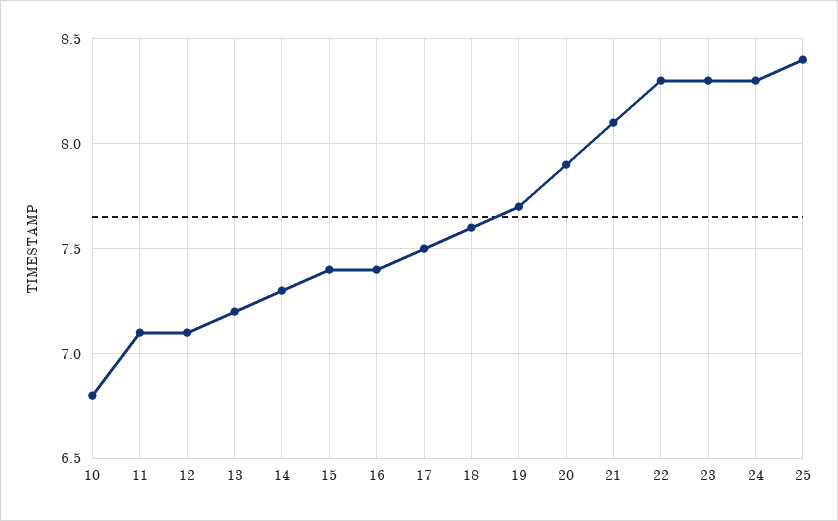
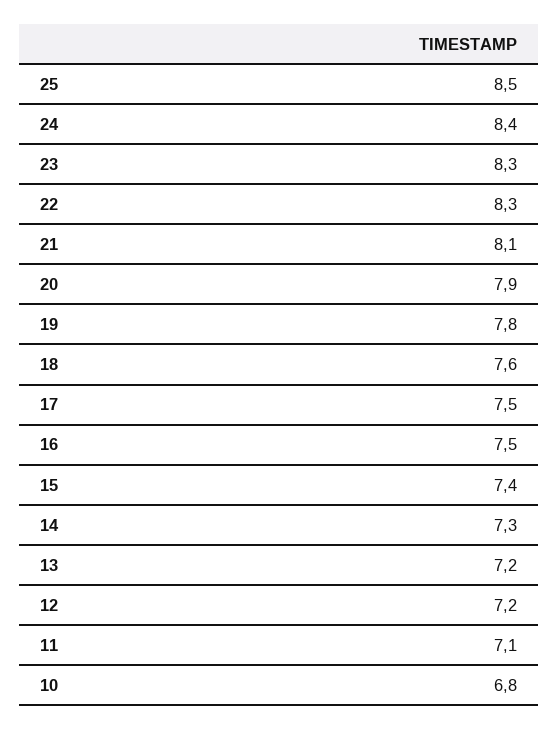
12: 7.1 -> 7.2
16: 7.4 -> 7.5
19: 7.7 -> 7.8
24: 8.3 -> 8.4
25: 8.4 -> 8.5

